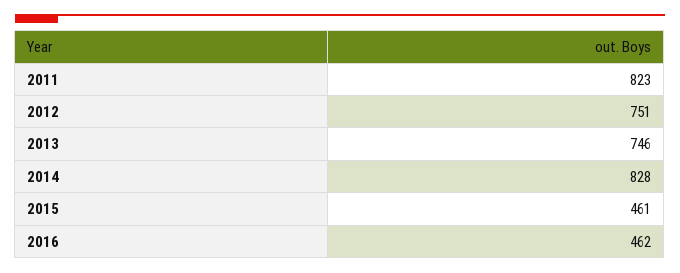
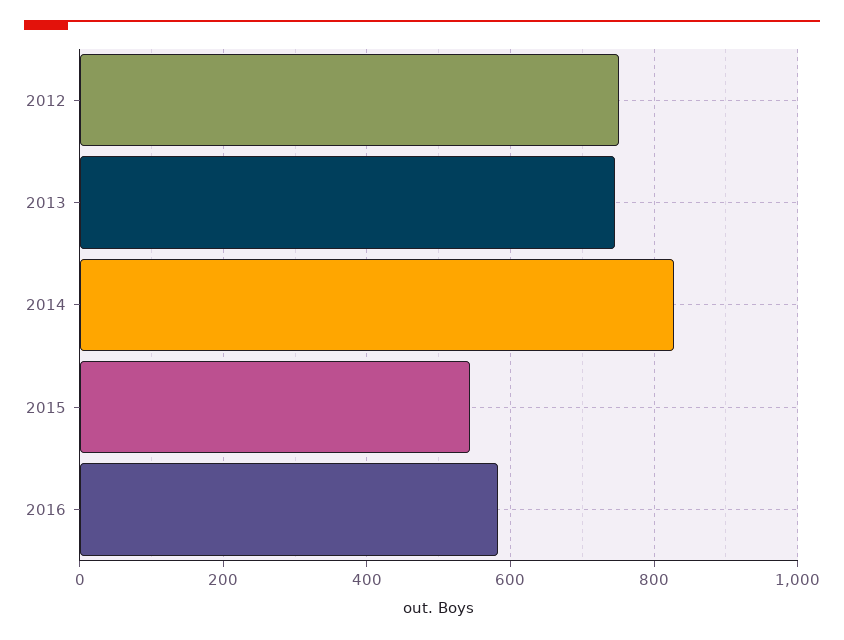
2011: 823 -> none
2015: 461 -> 540
2016: 462 -> 580

